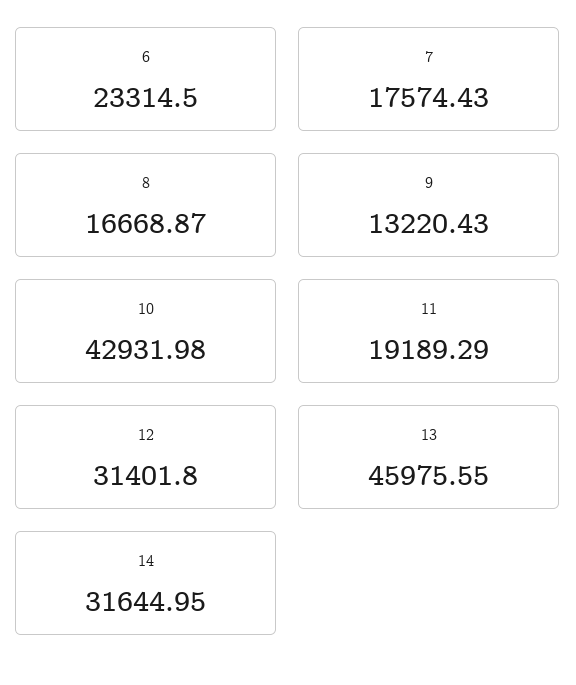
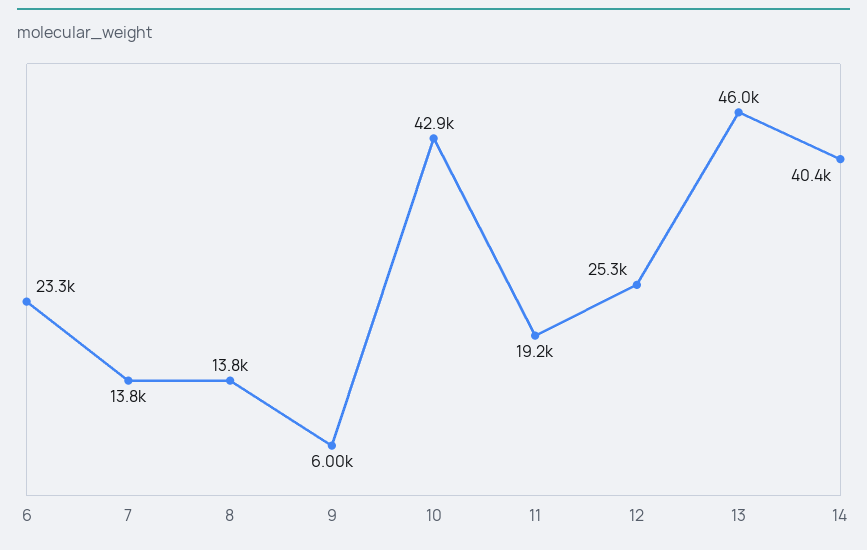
7: 17574.43 -> 13800
8: 16668.87 -> 13800
9: 13220.43 -> 6000
12: 31401.8 -> 25300
14: 31644.95 -> 40400

